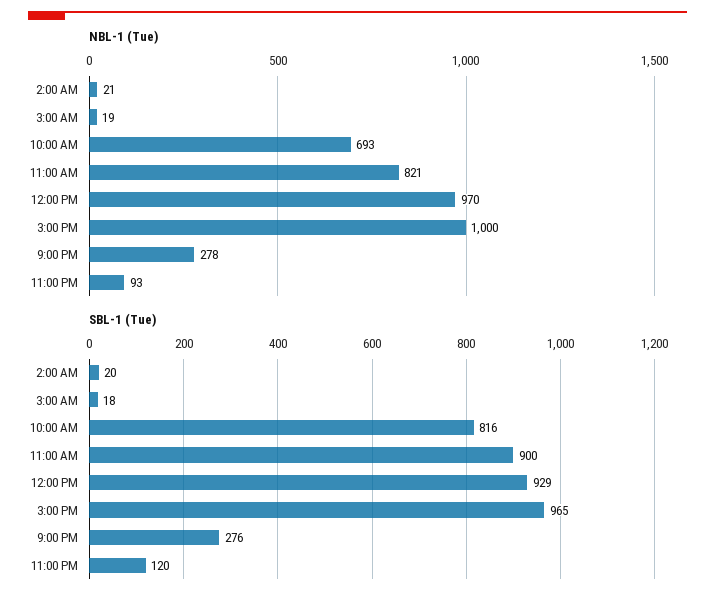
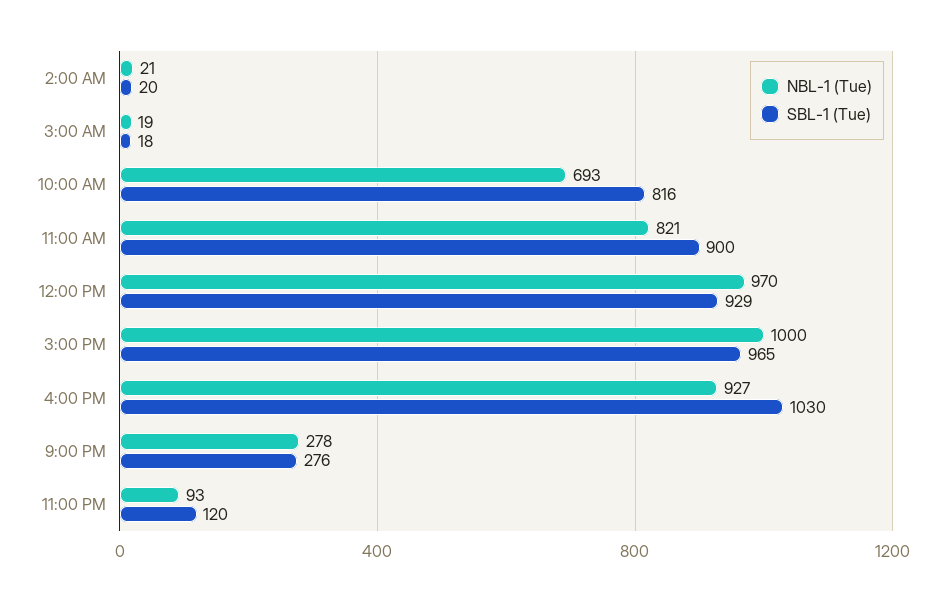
NBL-1 (Tue), 4:00 PM: none -> 927
SBL-1 (Tue), 4:00 PM: none -> 1030

